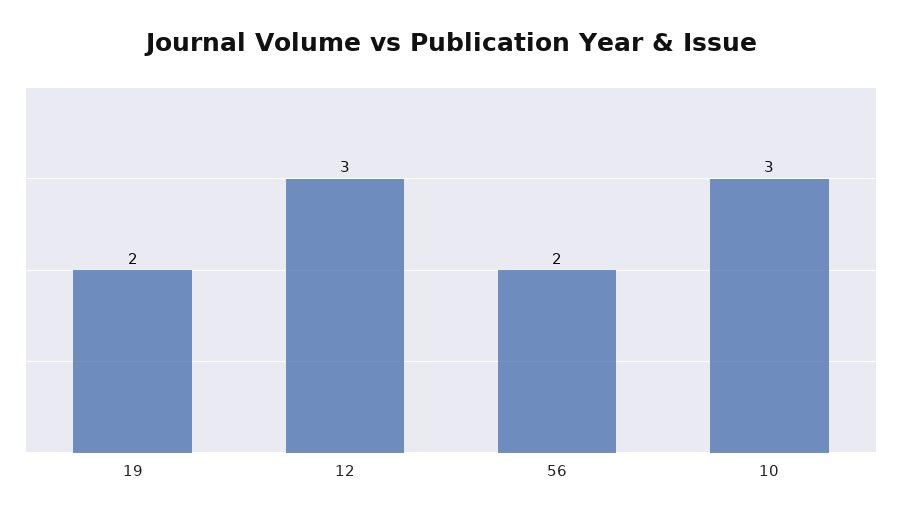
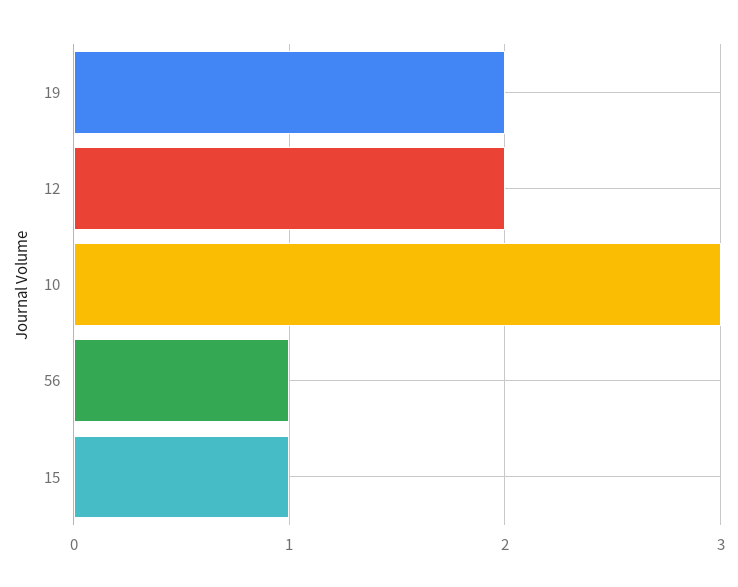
12: 3 -> 2
56: 2 -> 1
15: none -> 1

